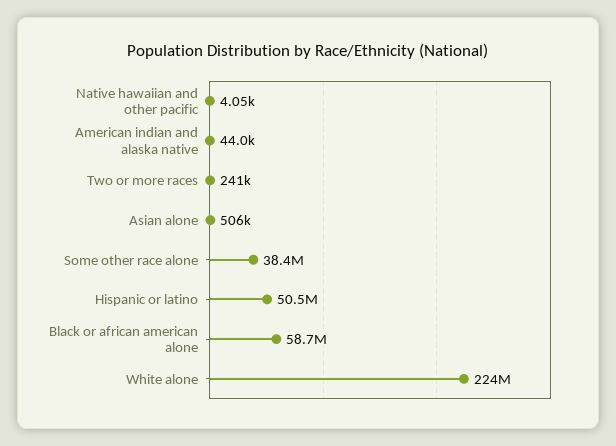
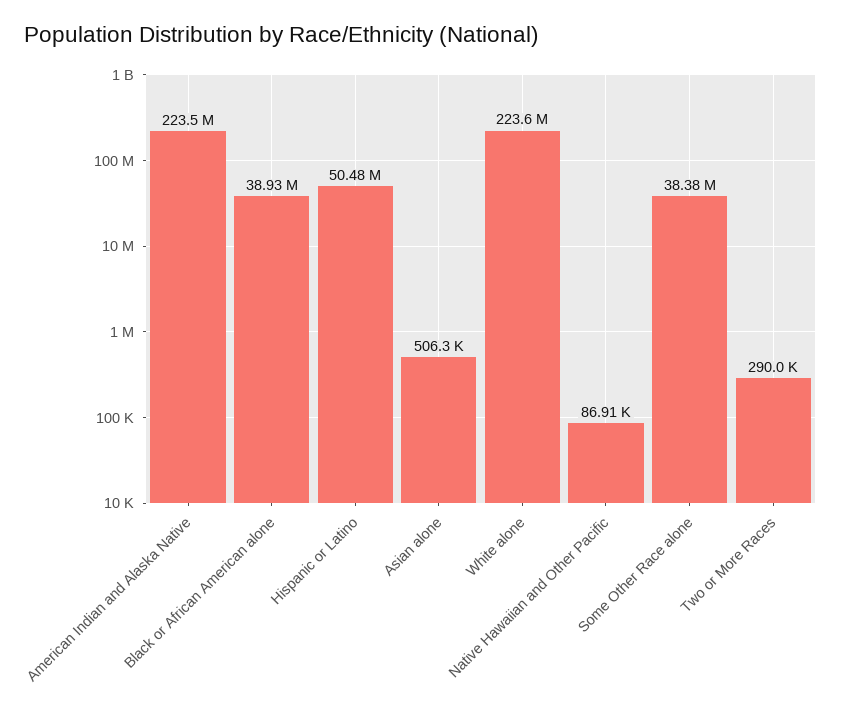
Native hawaiian and other pacific: 4050 -> 86910
American indian and alaska native: 44000 -> 223500000
Two or more races: 241000 -> 290000
Black or african american alone: 58700000 -> 38930000

